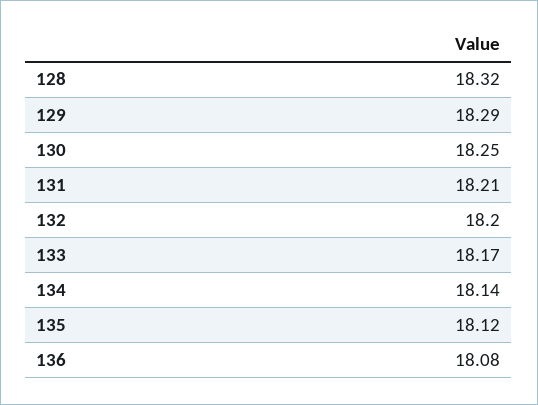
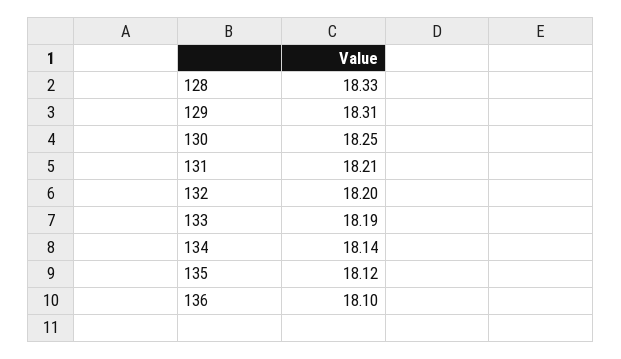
128: 18.32 -> 18.33
129: 18.29 -> 18.31
133: 18.17 -> 18.19
136: 18.08 -> 18.1

